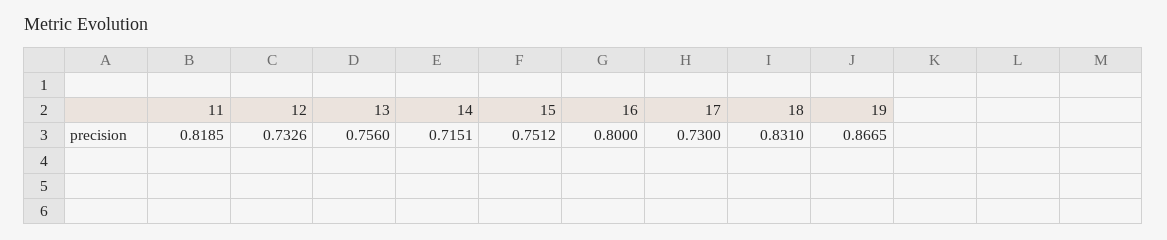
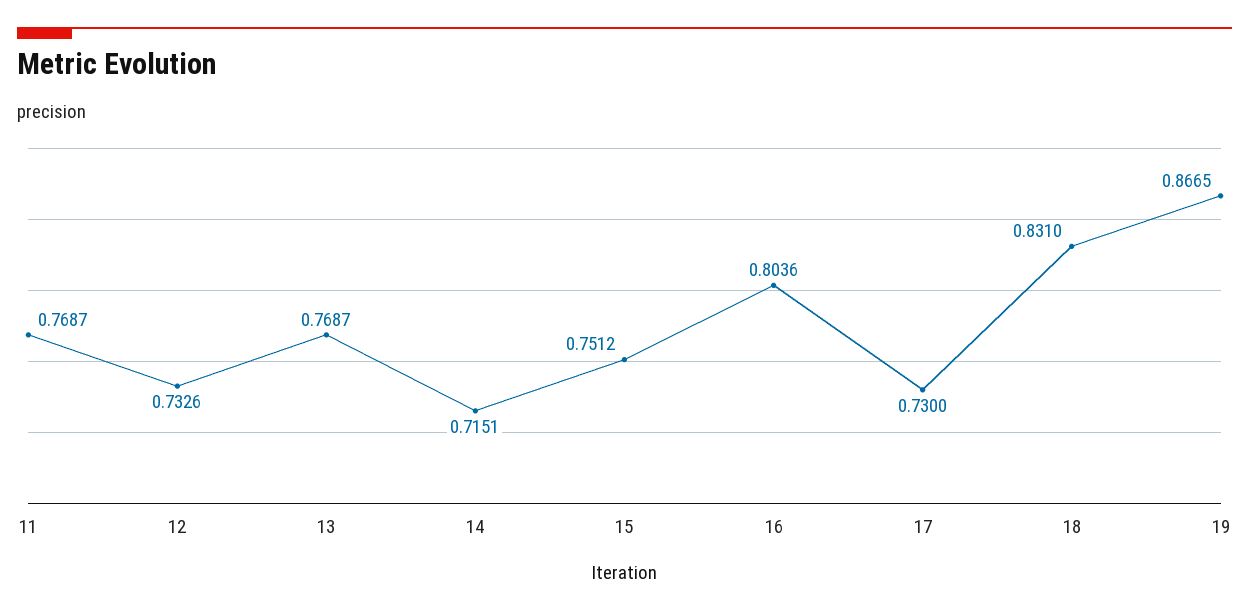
11: 0.8185 -> 0.7687
13: 0.756 -> 0.7687
16: 0.8 -> 0.8036

